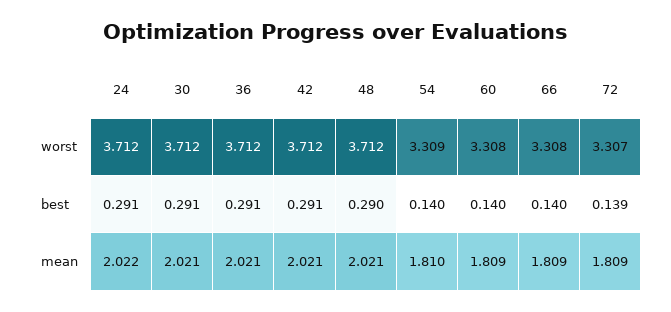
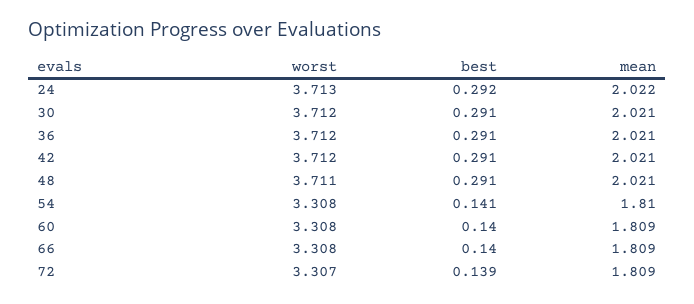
24, worst: 3.712 -> 3.713
48, worst: 3.712 -> 3.711
54, worst: 3.309 -> 3.308
24, best: 0.291 -> 0.292
48, best: 0.29 -> 0.291
54, best: 0.14 -> 0.141

